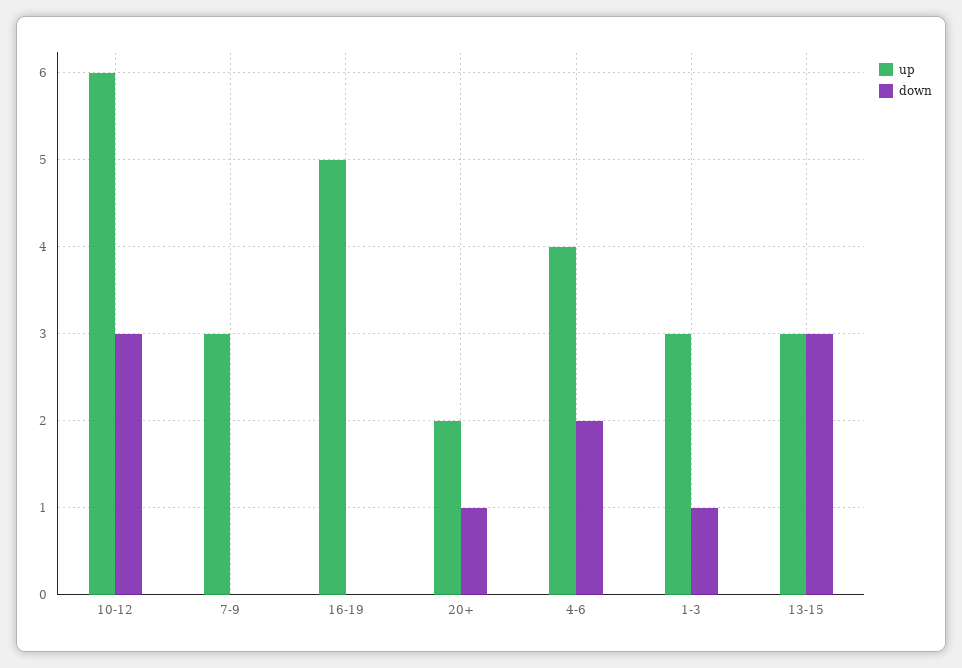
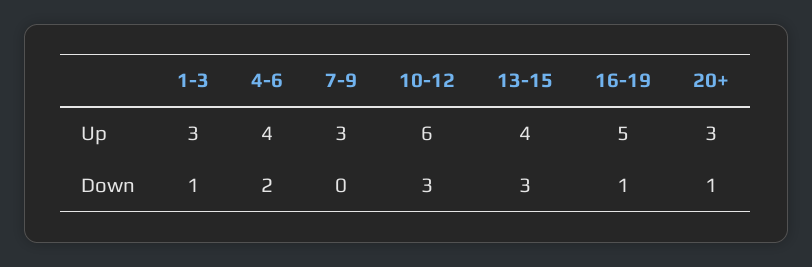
down, 16-19: 0 -> 1
up, 20+: 2 -> 3
up, 13-15: 3 -> 4

